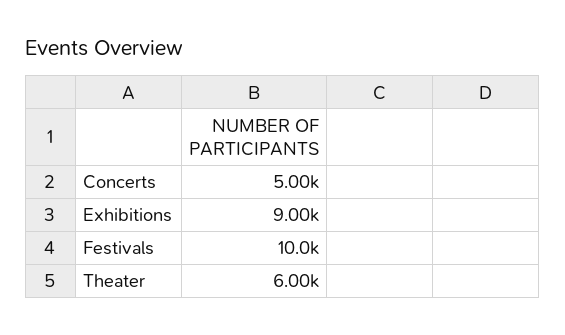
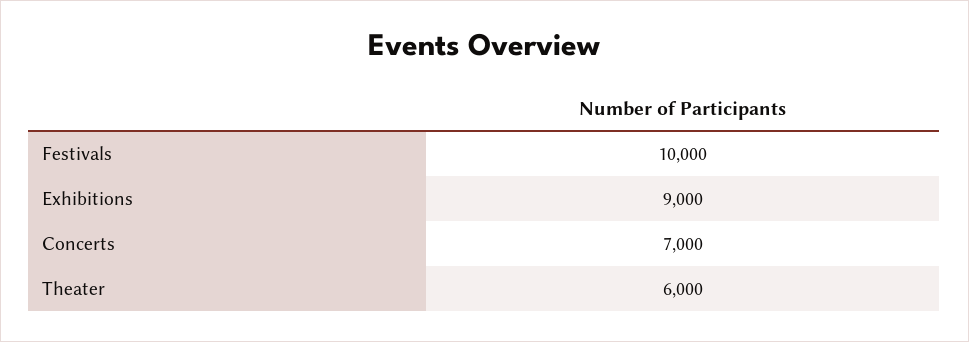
Concerts: 5000 -> 7000

